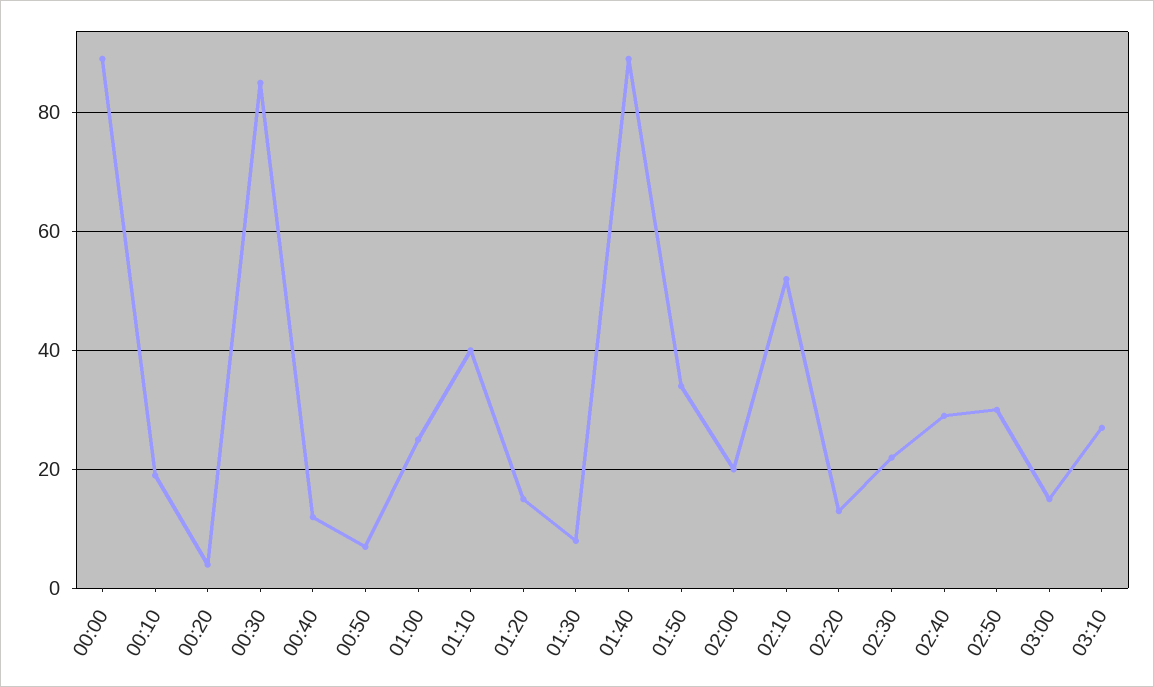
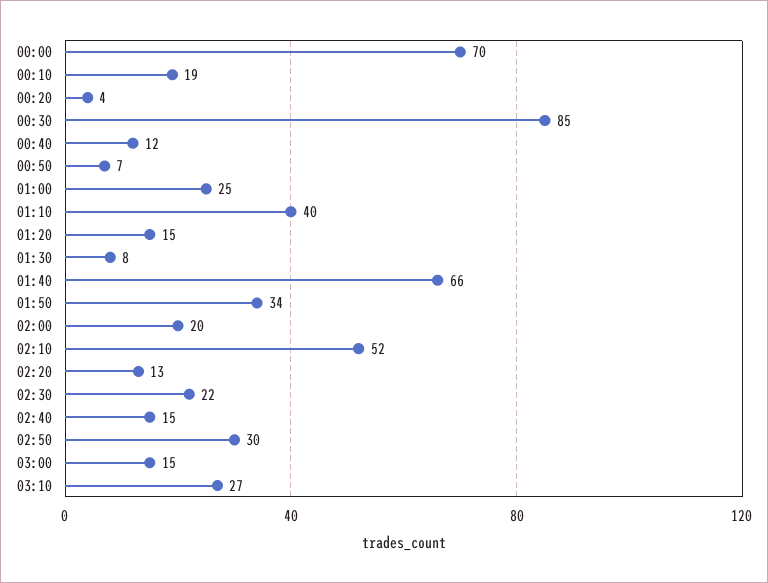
00:00: 90 -> 70
01:40: 90 -> 66
02:40: 30 -> 15

